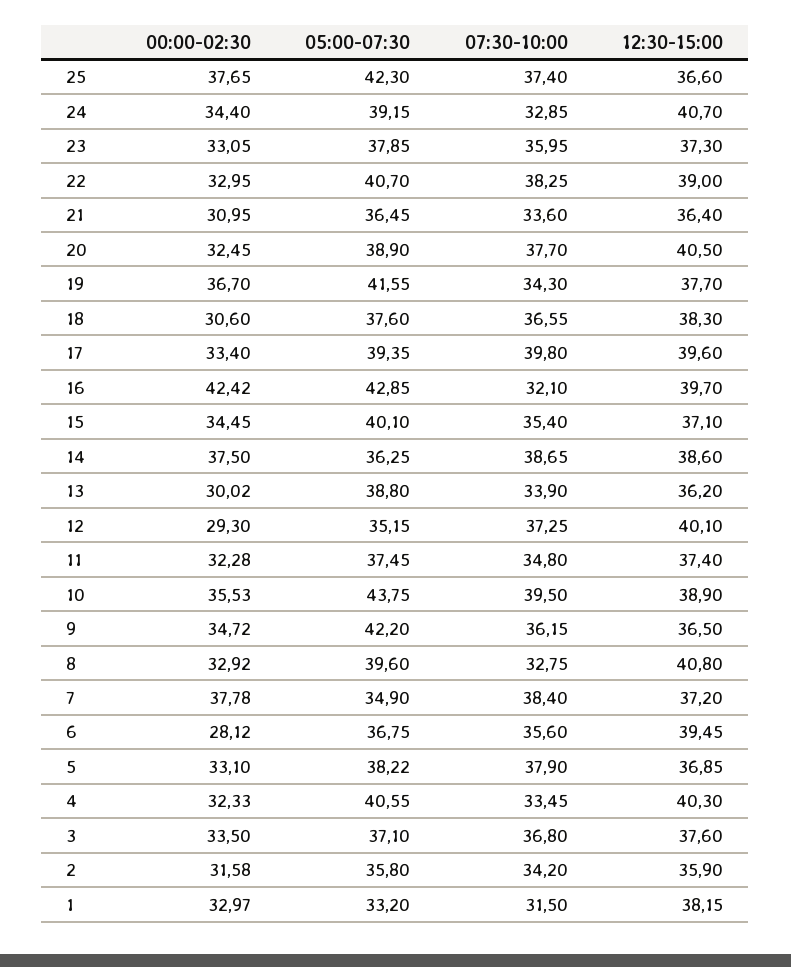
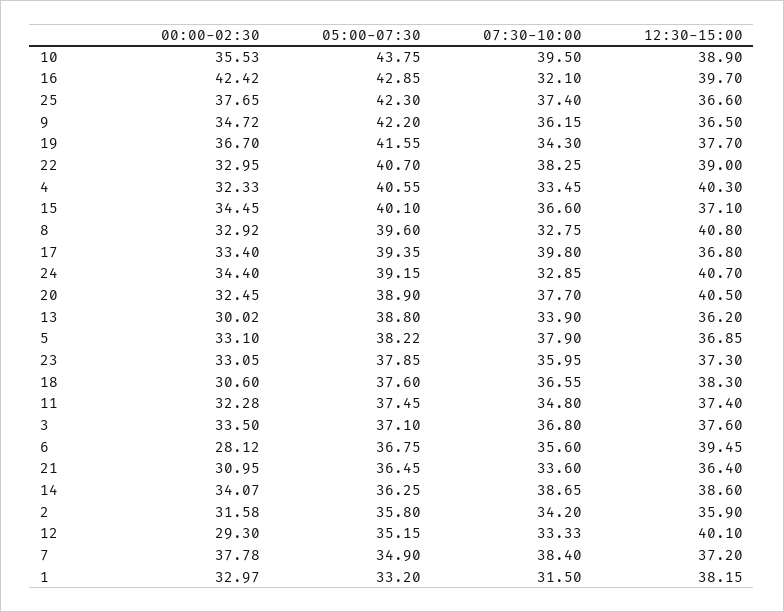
12:30-15:00, 17: 39.6 -> 36.8
07:30-10:00, 15: 35.4 -> 36.6
00:00-02:30, 14: 37.5 -> 34.07
07:30-10:00, 12: 37.25 -> 33.33

